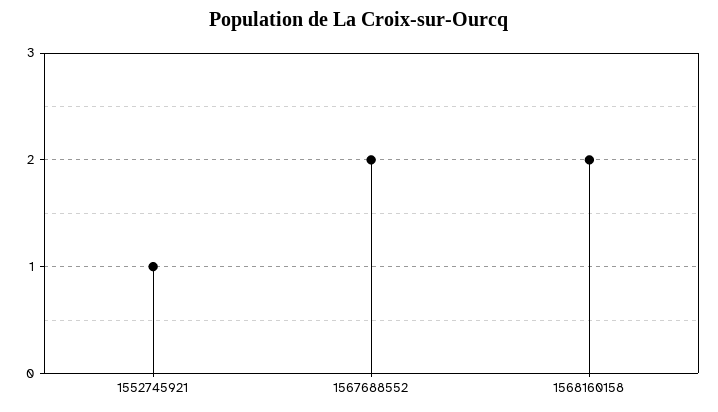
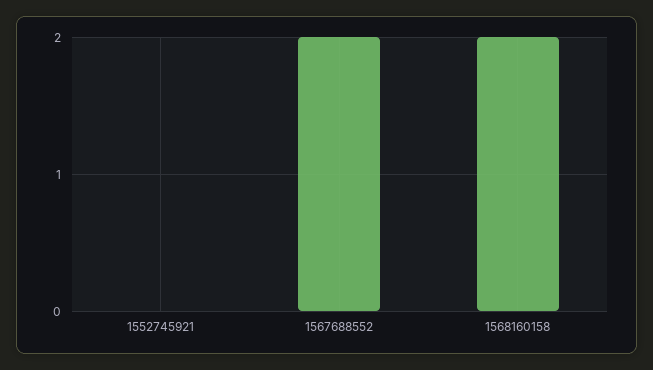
1552745921: 1 -> 0

